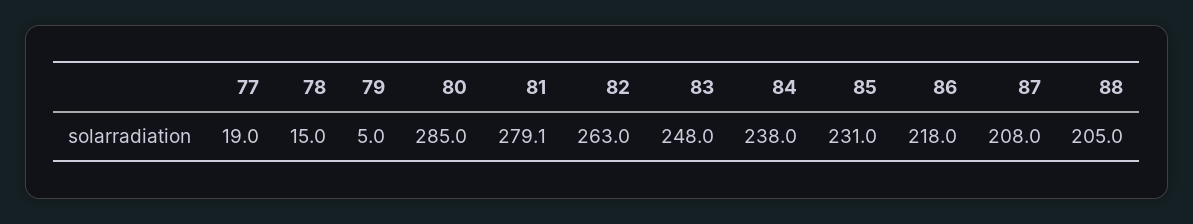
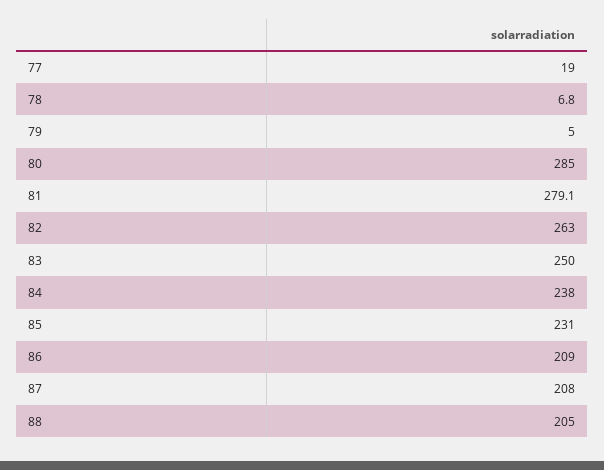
78: 15 -> 6.8
83: 248 -> 250
86: 218 -> 209

